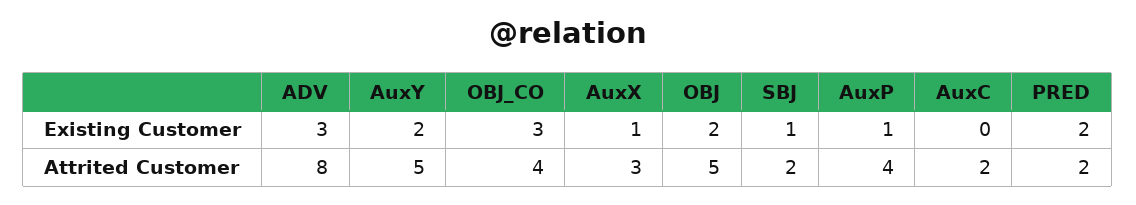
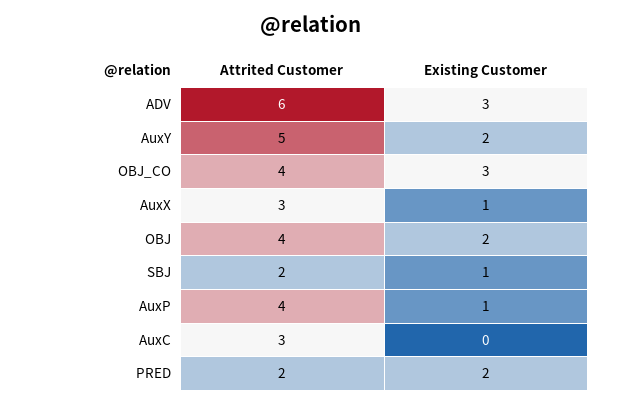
ADV, Attrited Customer: 8 -> 6
OBJ, Attrited Customer: 5 -> 4
AuxC, Attrited Customer: 2 -> 3

